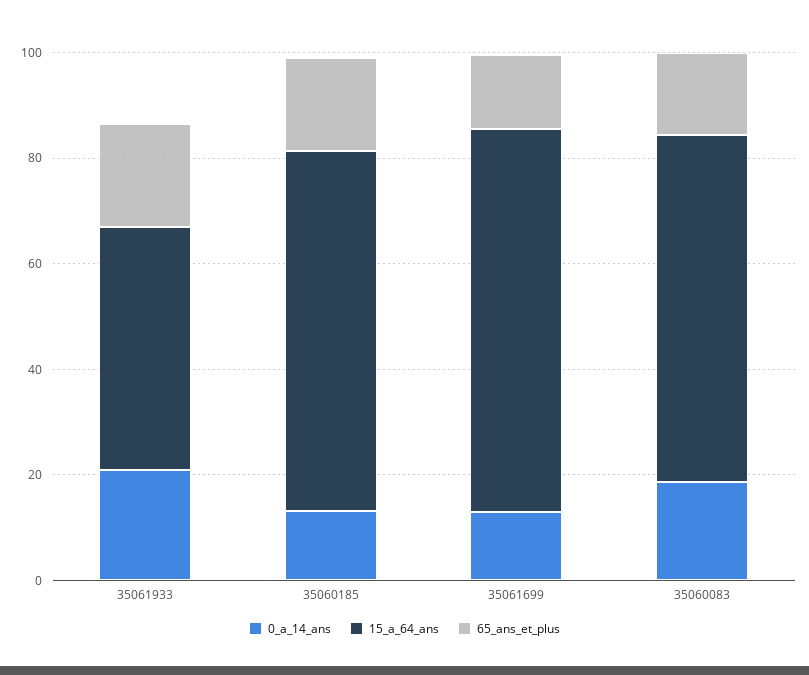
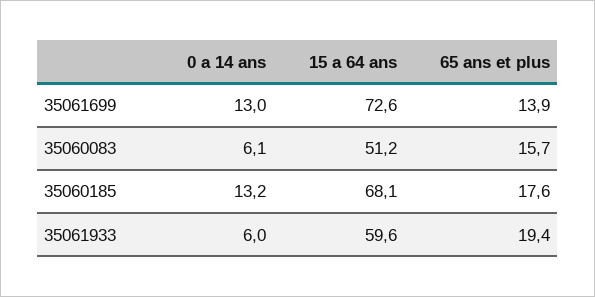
0_a_14_ans, 35061933: 20 -> 6
15_a_64_ans, 35061933: 45 -> 59.6
0_a_14_ans, 35060083: 20 -> 6.1
15_a_64_ans, 35060083: 65 -> 51.2

